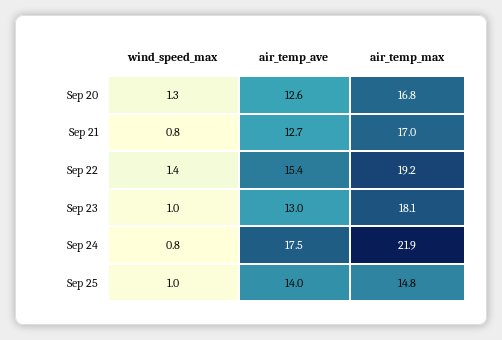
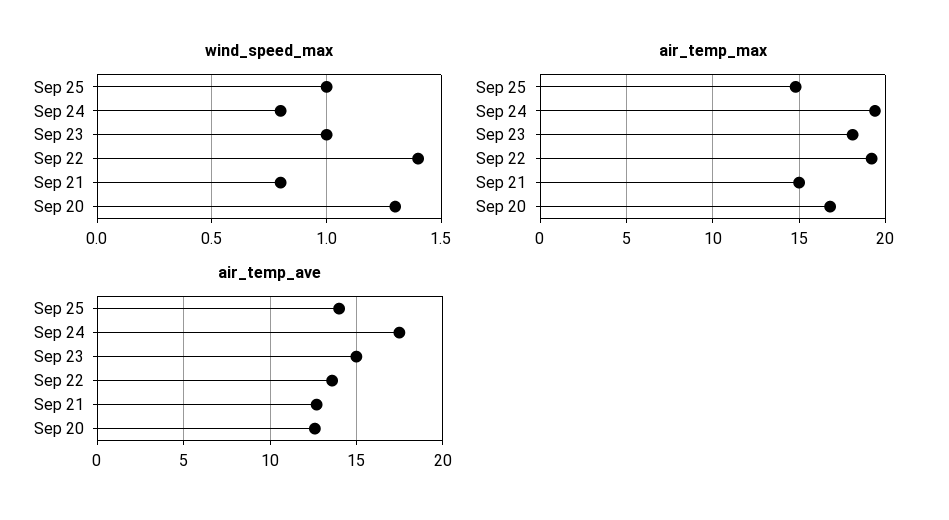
air_temp_max, Sep 21: 17 -> 15
air_temp_ave, Sep 22: 15.4 -> 13.5
air_temp_ave, Sep 23: 13 -> 15
air_temp_max, Sep 24: 21.9 -> 19.5

